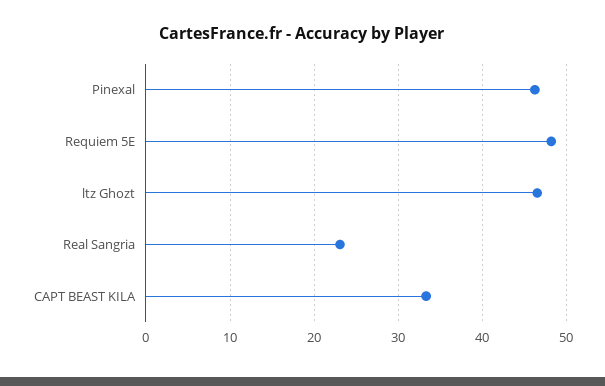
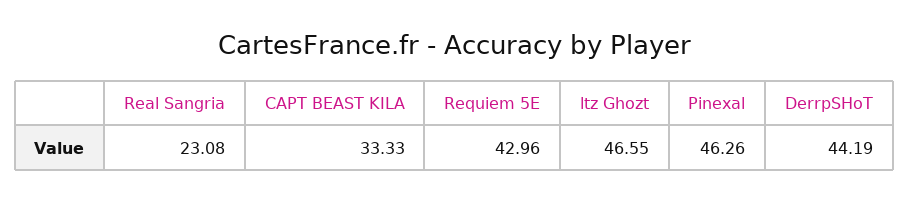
Requiem 5E: 48 -> 42.96
DerrpSHoT: none -> 44.19

